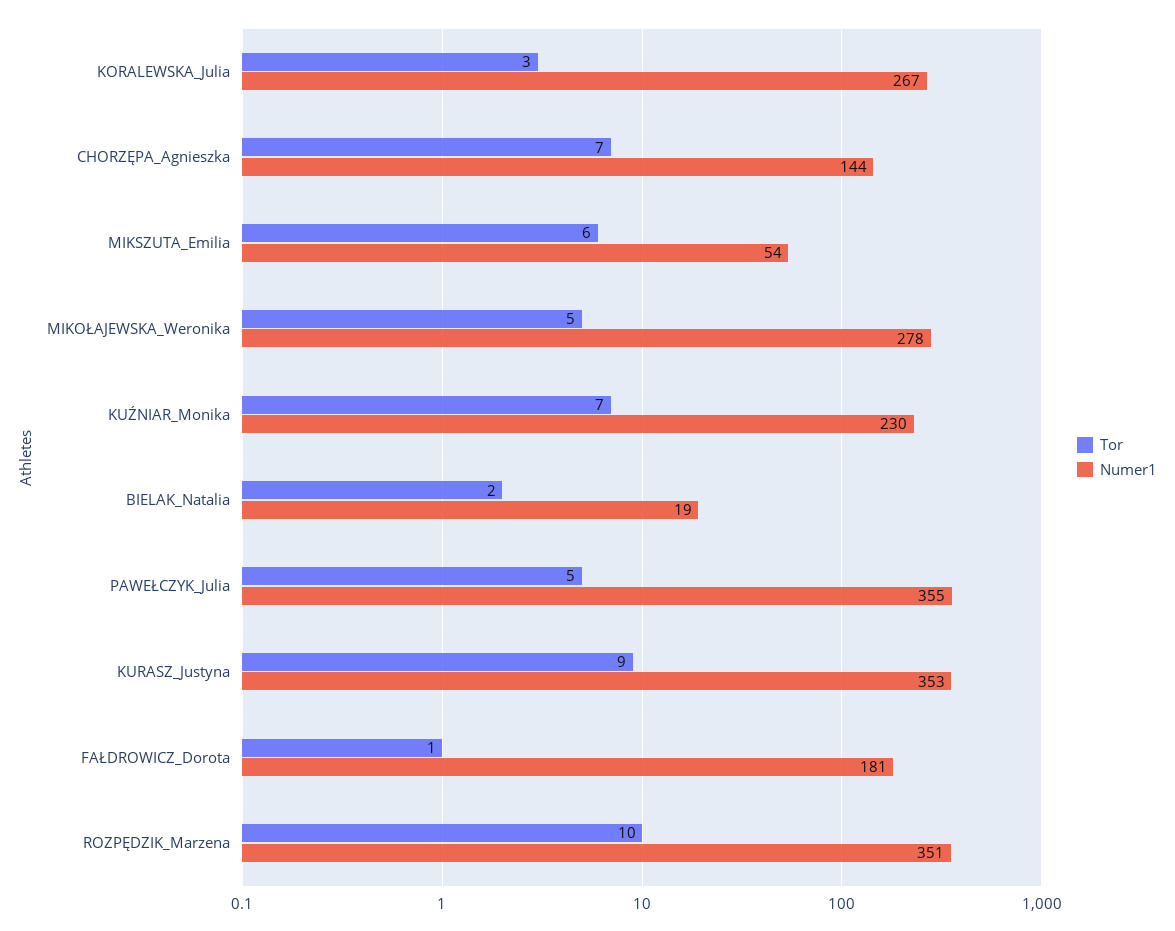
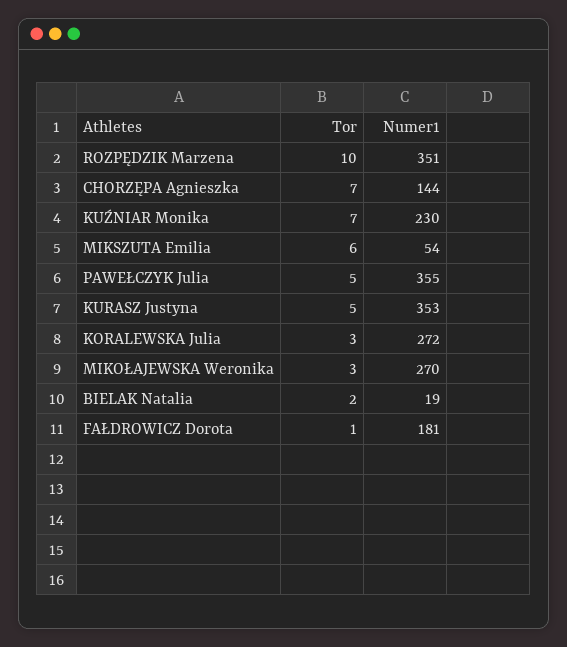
Numer1, KORALEWSKA_Julia: 267 -> 272
Tor, MIKOŁAJEWSKA_Weronika: 5 -> 3
Numer1, MIKOŁAJEWSKA_Weronika: 278 -> 270
Tor, KURASZ_Justyna: 9 -> 5

